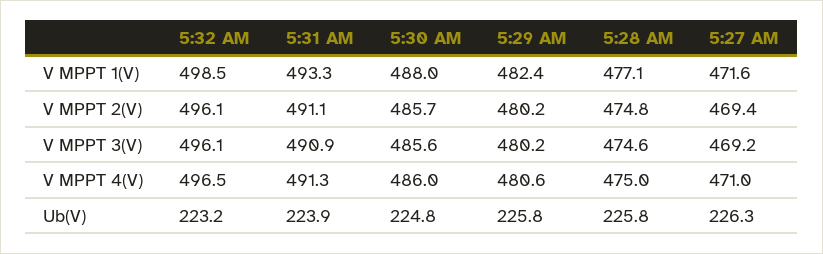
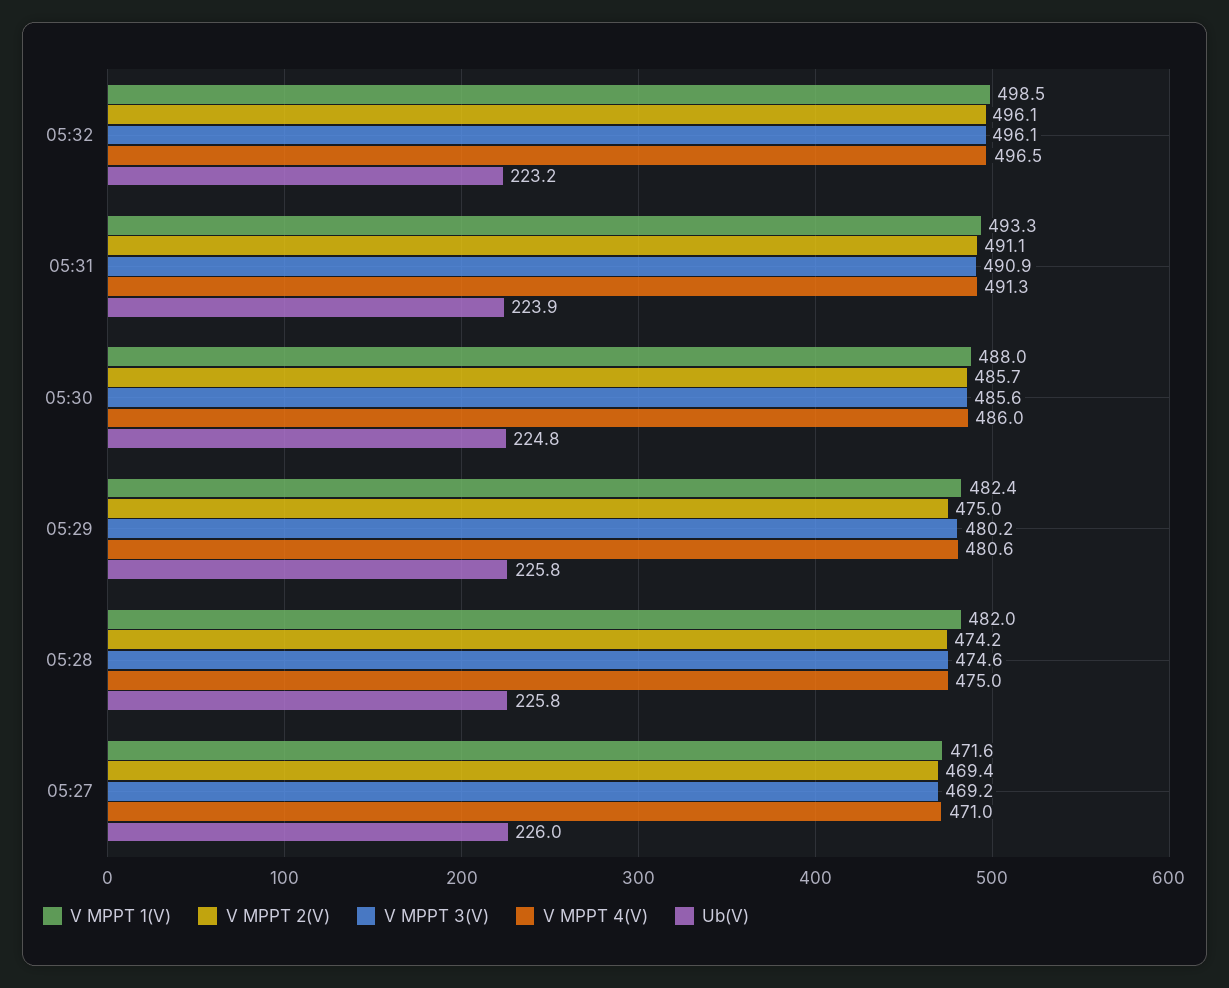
V MPPT 1(V), 5:28 AM: 477.1 -> 482
V MPPT 2(V), 5:29 AM: 480.2 -> 475
V MPPT 2(V), 5:28 AM: 474.8 -> 474.2
Ub(V), 5:27 AM: 226.3 -> 226

